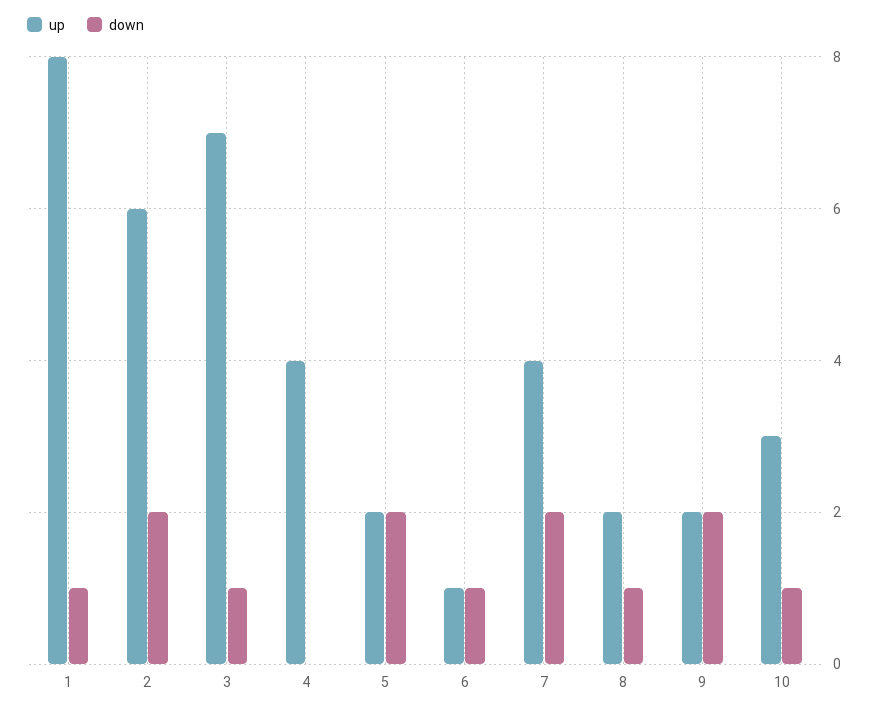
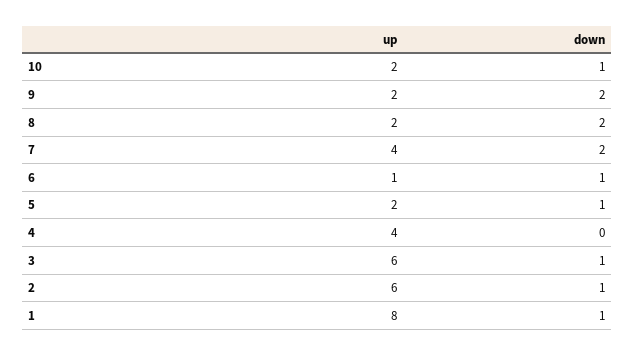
down, 2: 2 -> 1
up, 3: 7 -> 6
down, 5: 2 -> 1
down, 8: 1 -> 2
up, 10: 3 -> 2

